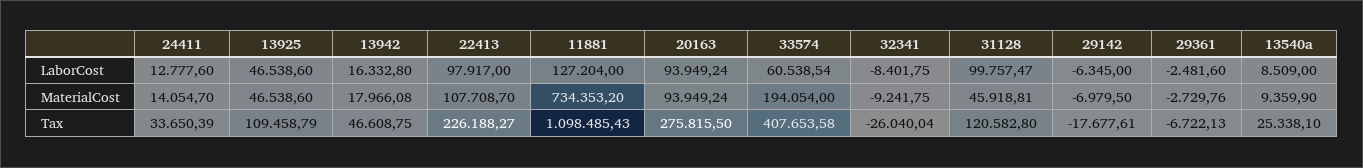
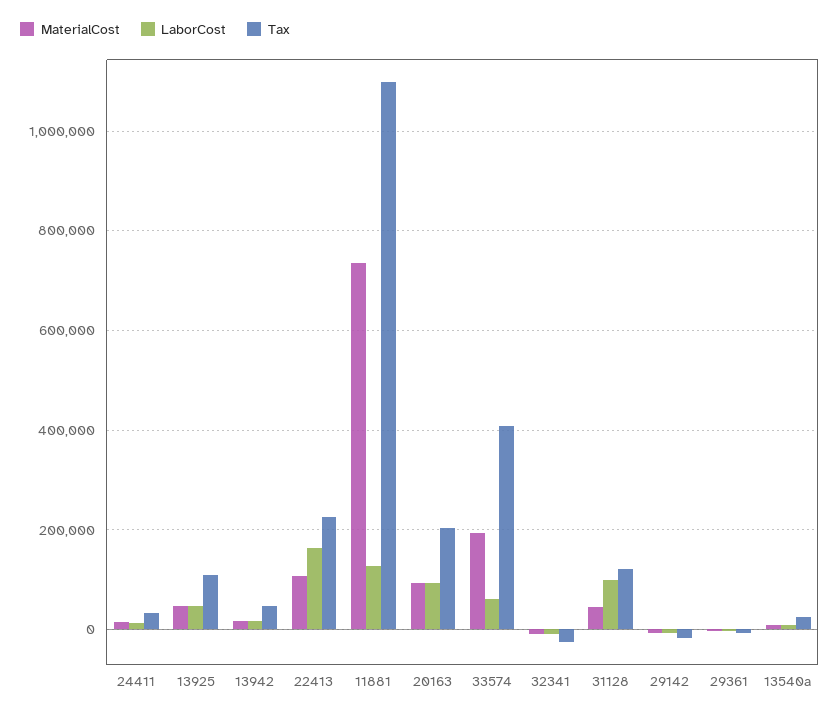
LaborCost, 22413: 97917 -> 160000
Tax, 20163: 275815.5 -> 200000

